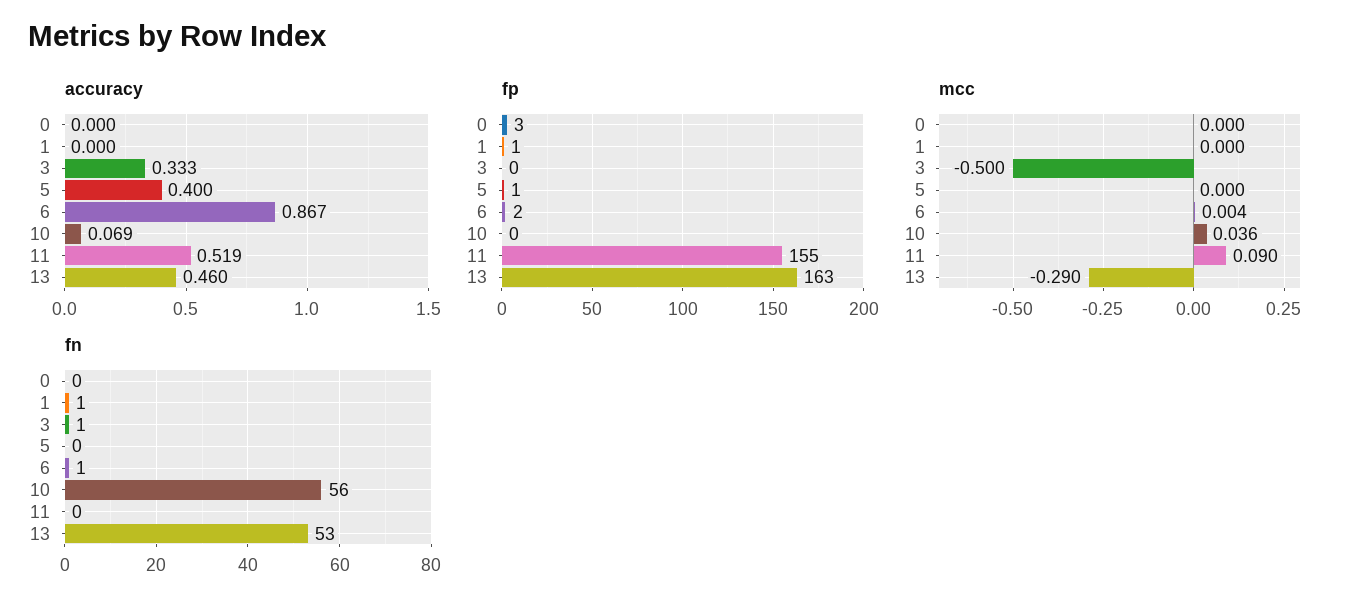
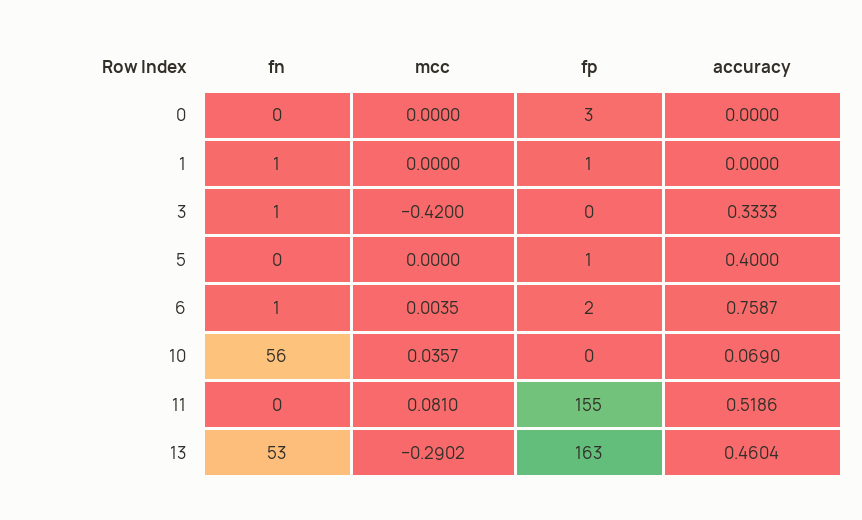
accuracy, 6: 0.867 -> 0.7587
mcc, 3: -0.5 -> -0.42
mcc, 11: 0.09 -> 0.081

